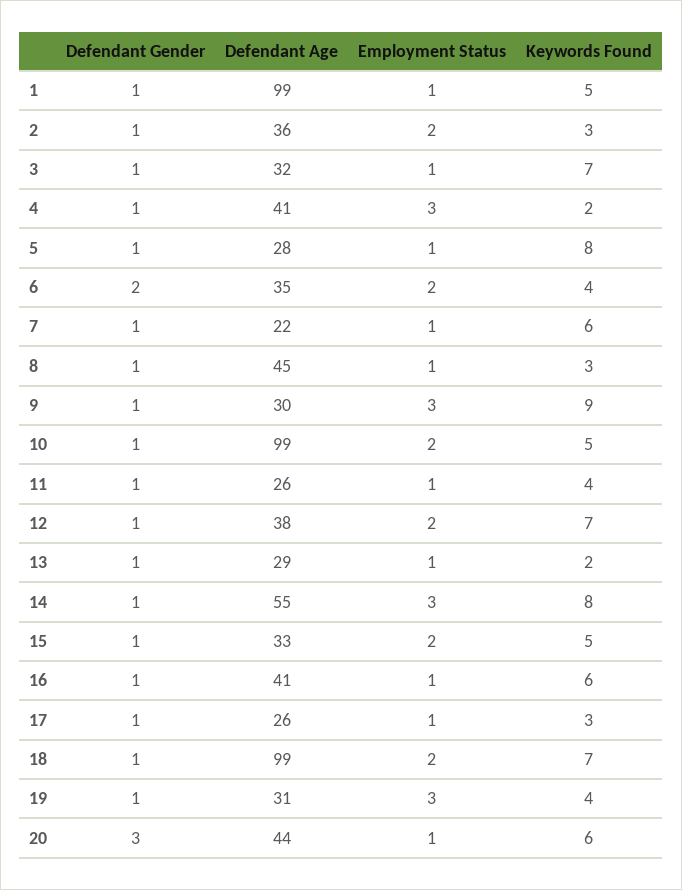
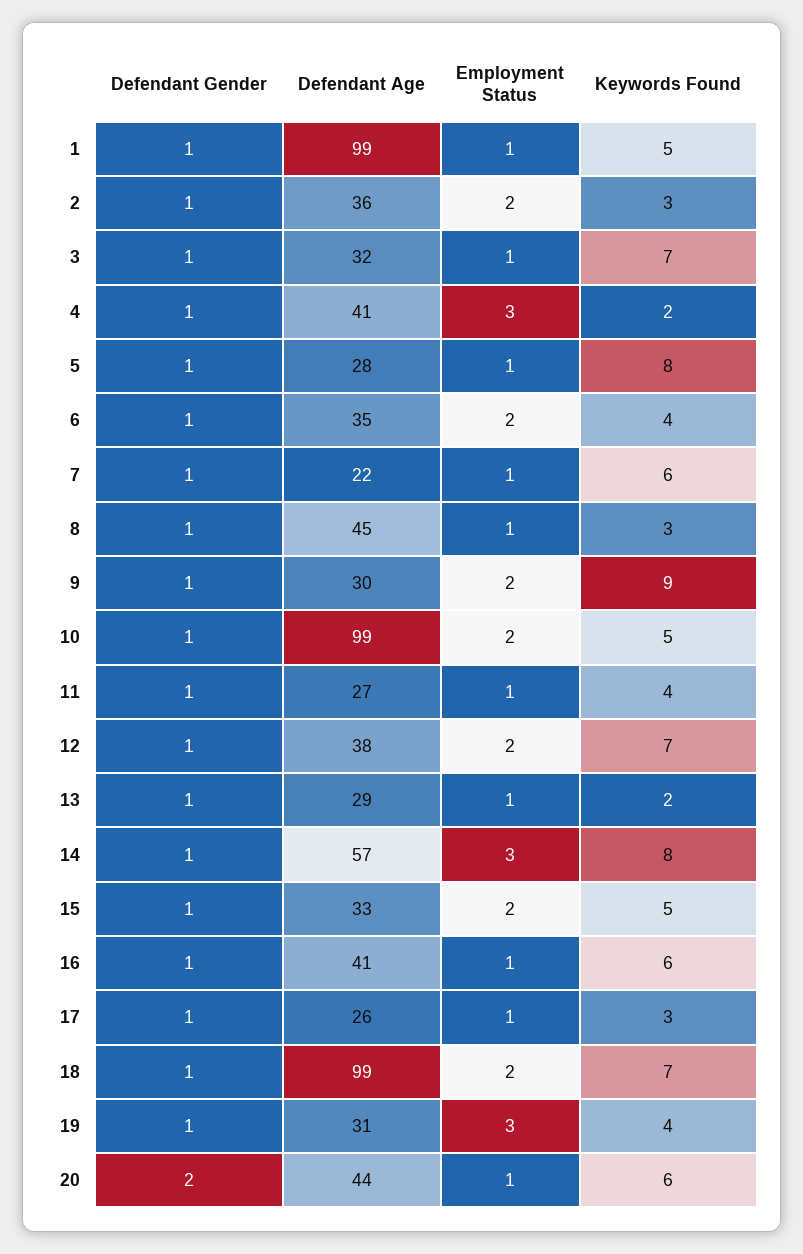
Defendant Gender, 6: 2 -> 1
Employment Status, 9: 3 -> 2
Defendant Age, 11: 26 -> 27
Defendant Age, 14: 55 -> 57
Defendant Gender, 20: 3 -> 2

